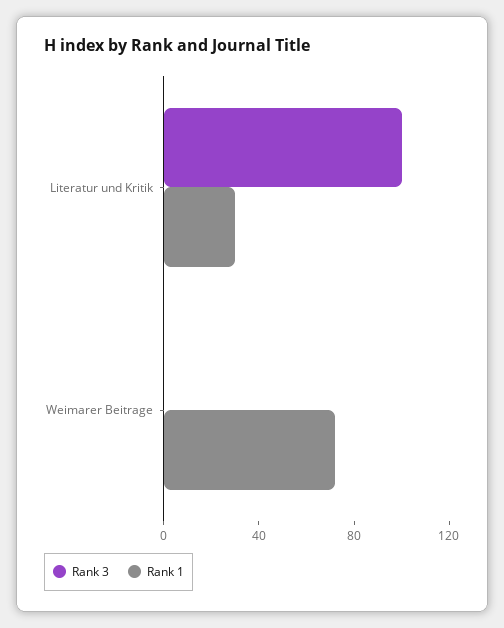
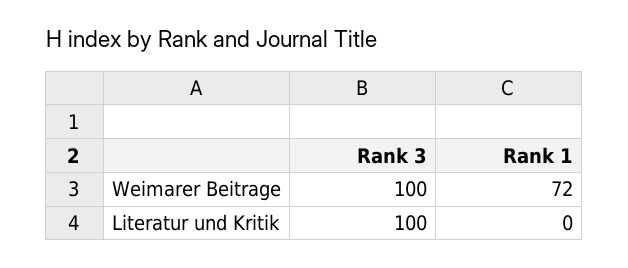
Rank 1, Literatur und Kritik: 30 -> 0
Rank 3, Weimarer Beitrage: 0 -> 100

